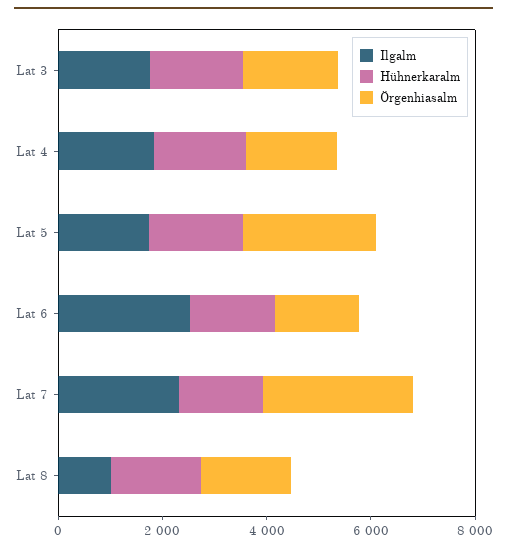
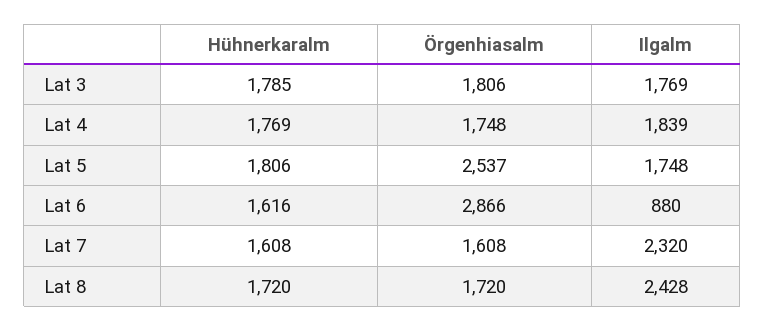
Ilgalm, Lat 6: 2500 -> 880
Örgenhiasalm, Lat 6: 1500 -> 2866
Örgenhiasalm, Lat 7: 3000 -> 1608
Ilgalm, Lat 8: 1000 -> 2428

